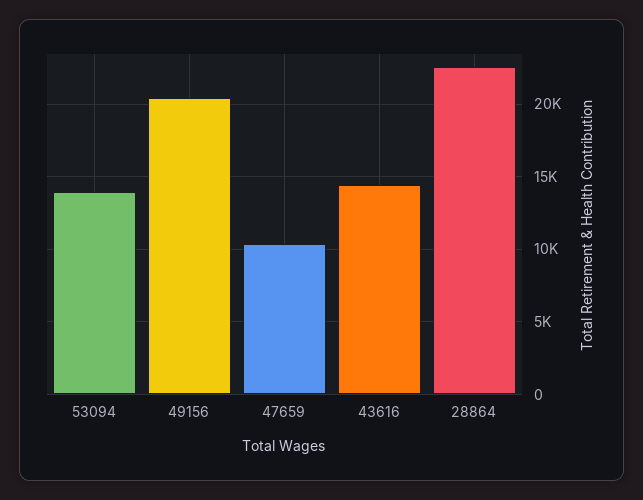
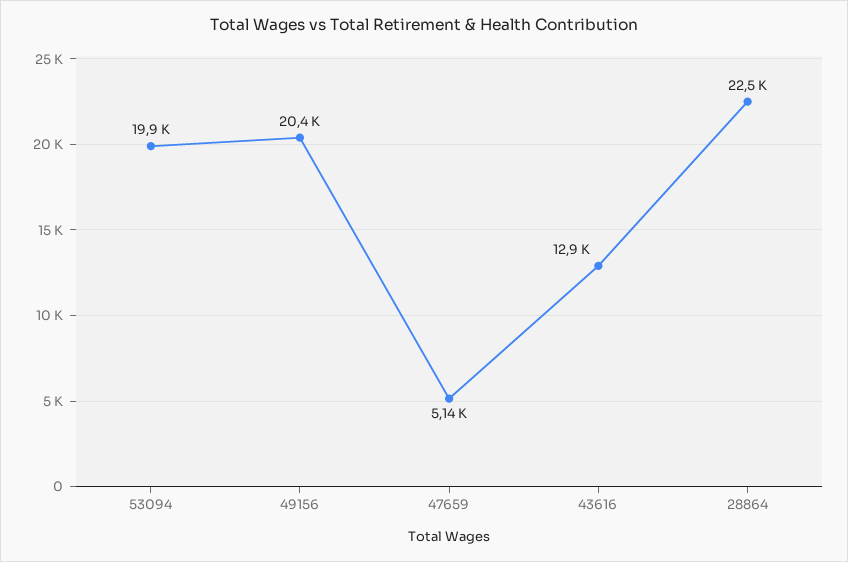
53094: 14000 -> 19900
47659: 10500 -> 5140
43616: 14500 -> 12900

